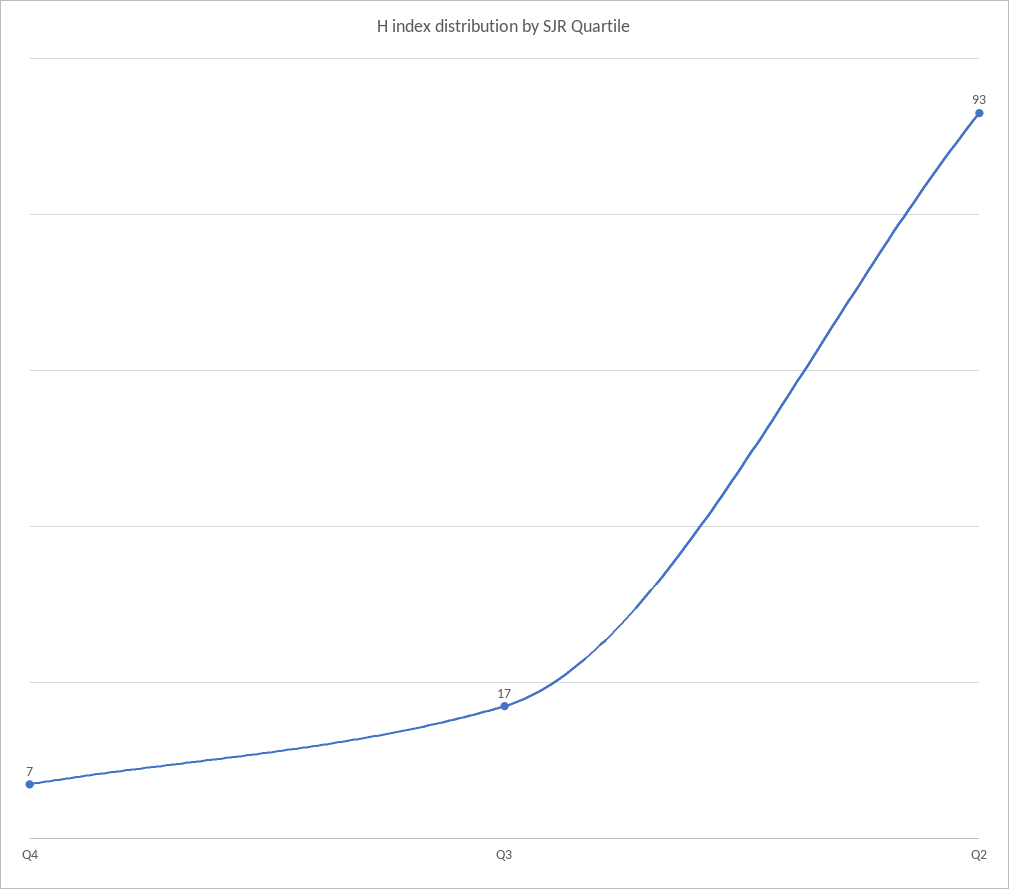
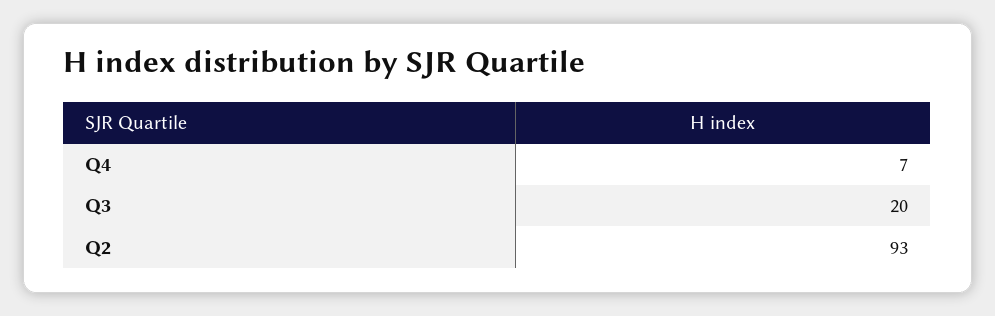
Q3: 17 -> 20

